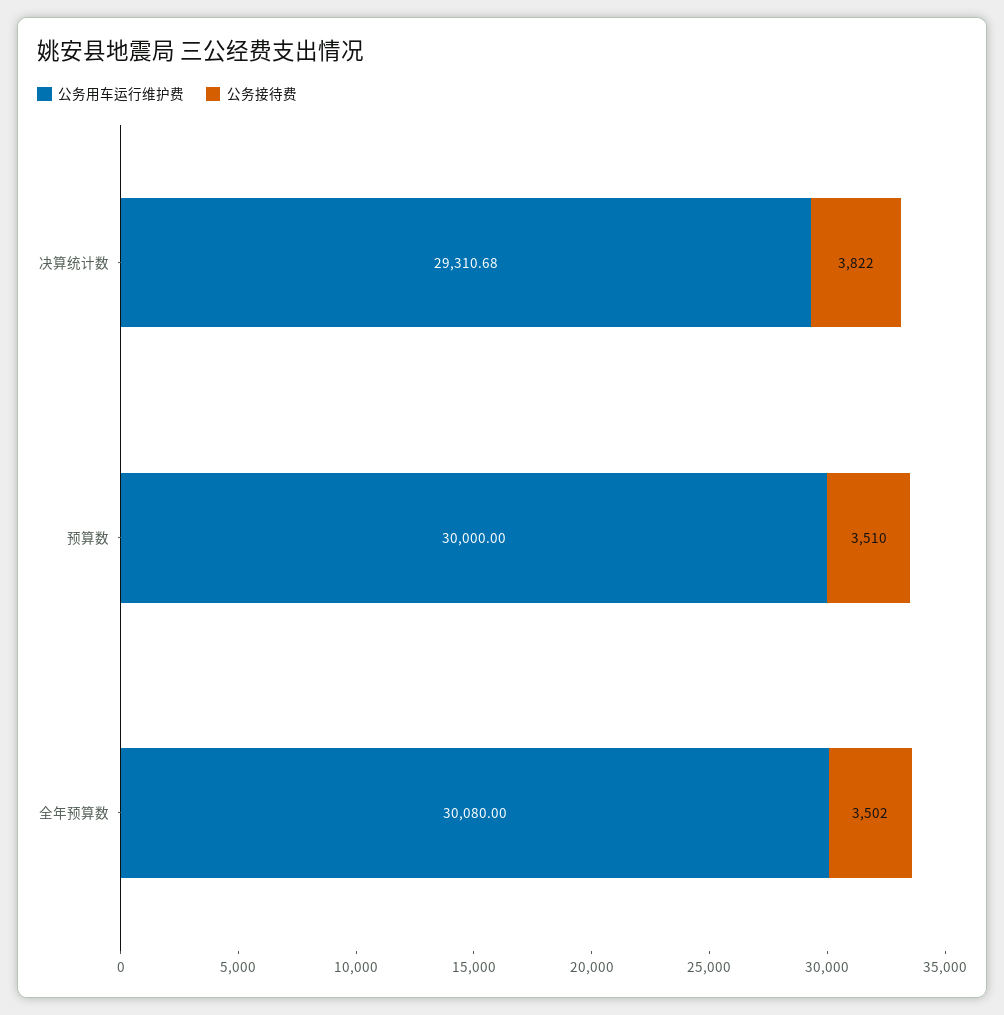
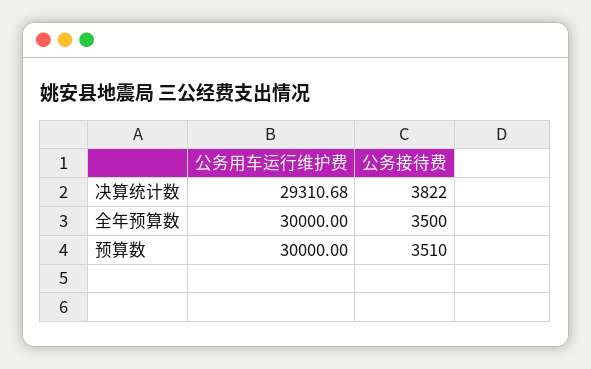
公务用车运行维护费, 全年预算数: 30080 -> 30000
公务接待费, 全年预算数: 3502 -> 3500

